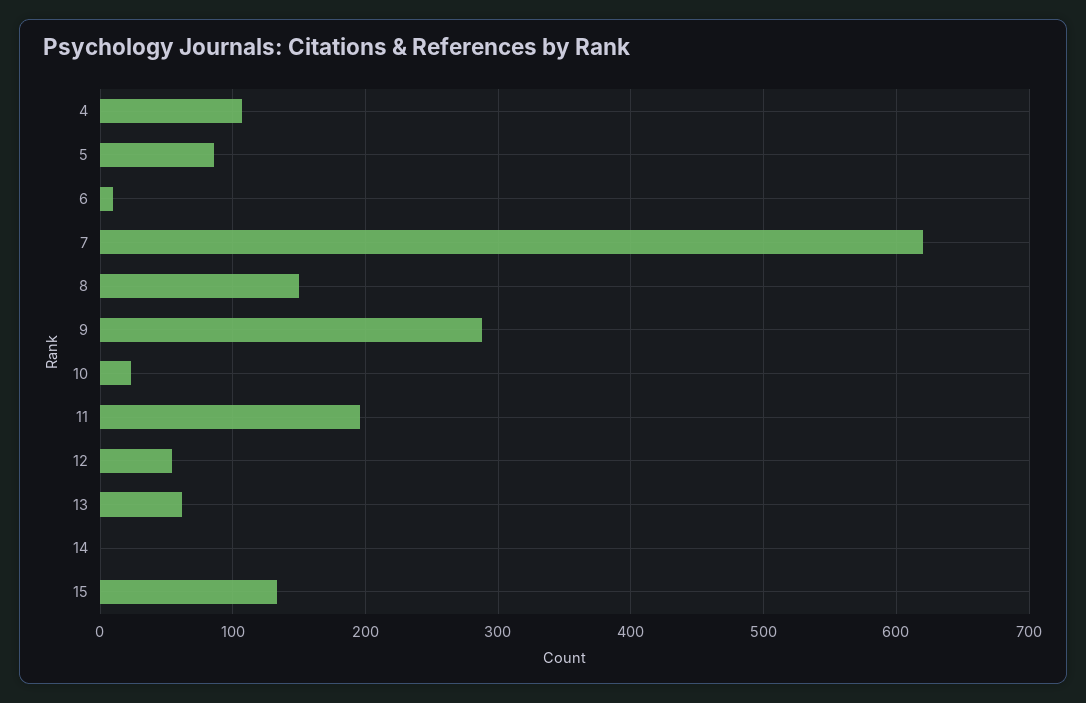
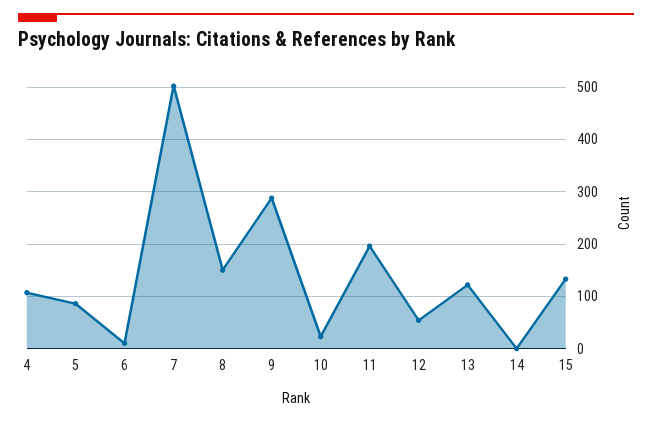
7: 620 -> 500
13: 60 -> 120

